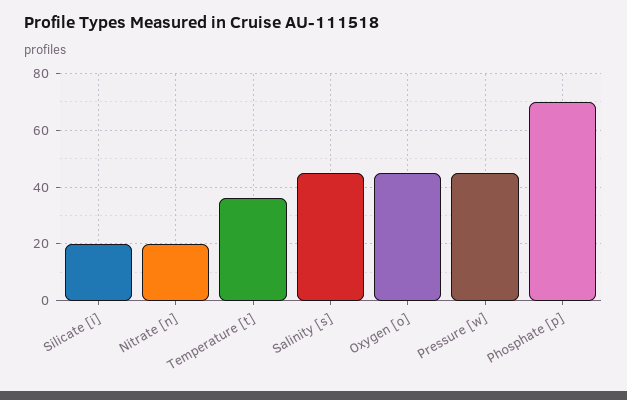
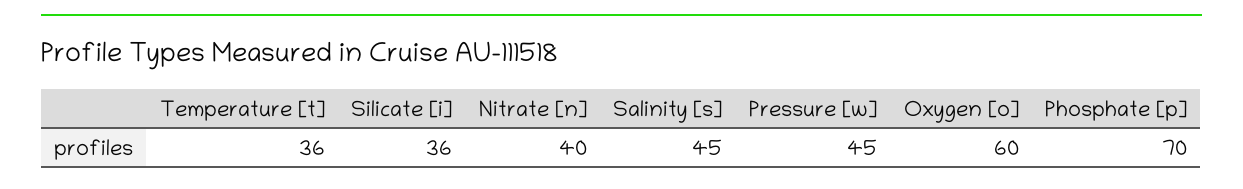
Silicate [i]: 20 -> 36
Nitrate [n]: 20 -> 40
Oxygen [o]: 45 -> 60

